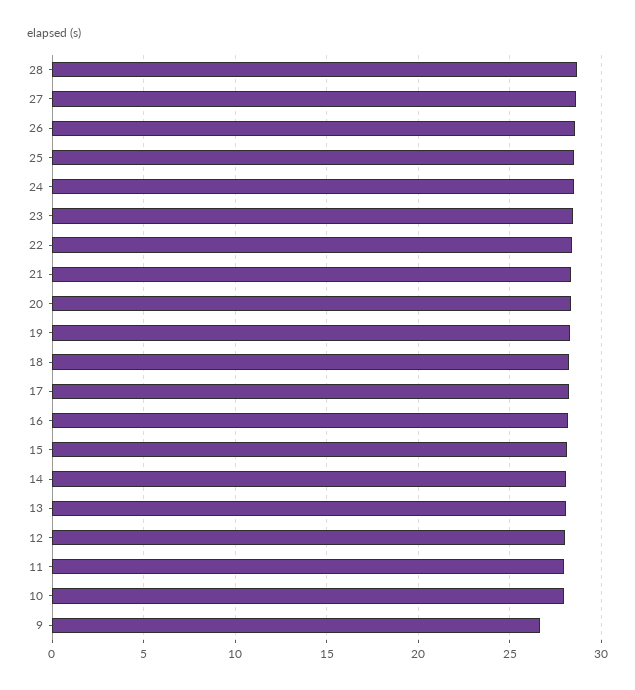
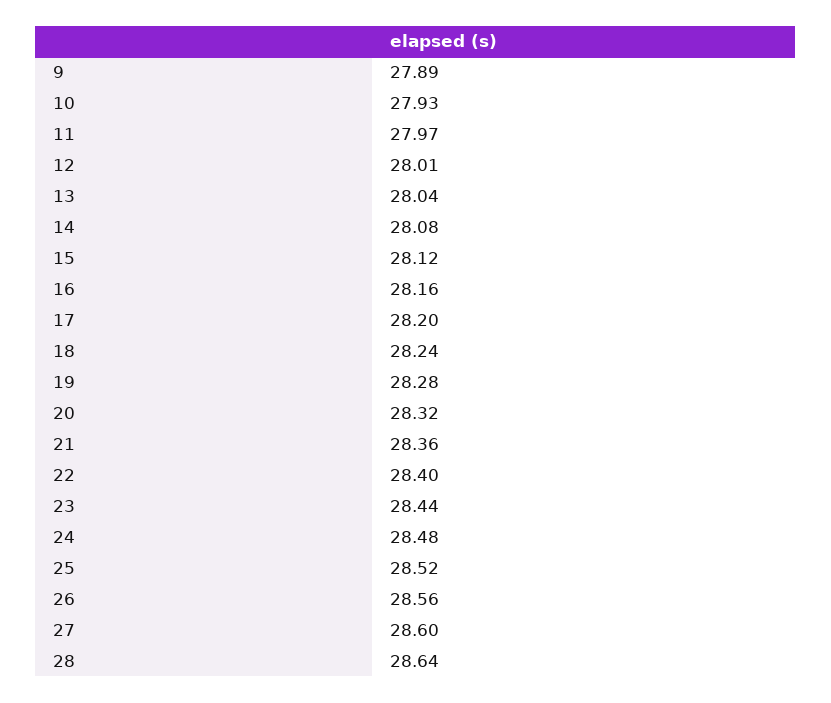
9: 26.5 -> 27.89

